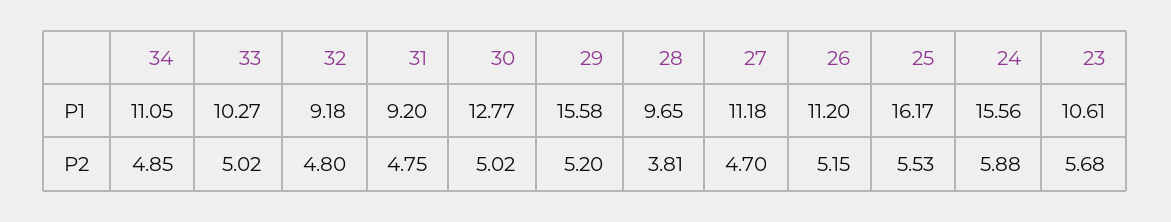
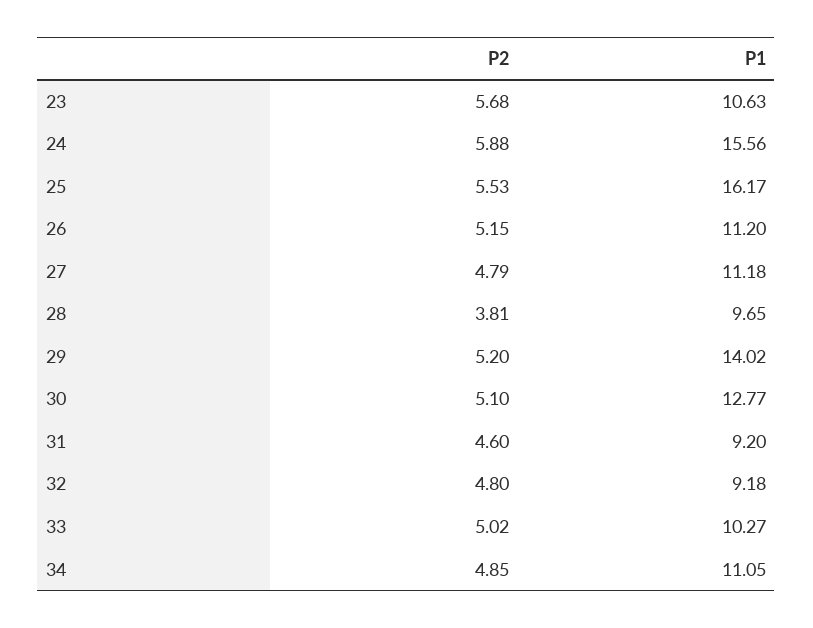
29, P1: 15.58 -> 14.02
23, P1: 10.61 -> 10.63
31, P2: 4.75 -> 4.6
30, P2: 5.02 -> 5.1
27, P2: 4.7 -> 4.79

